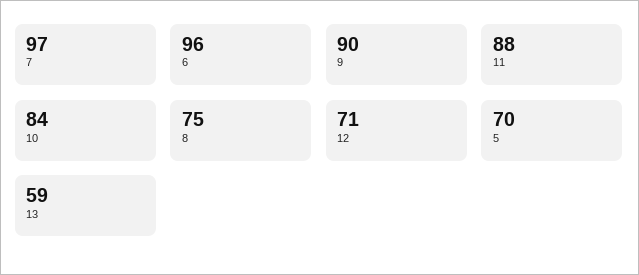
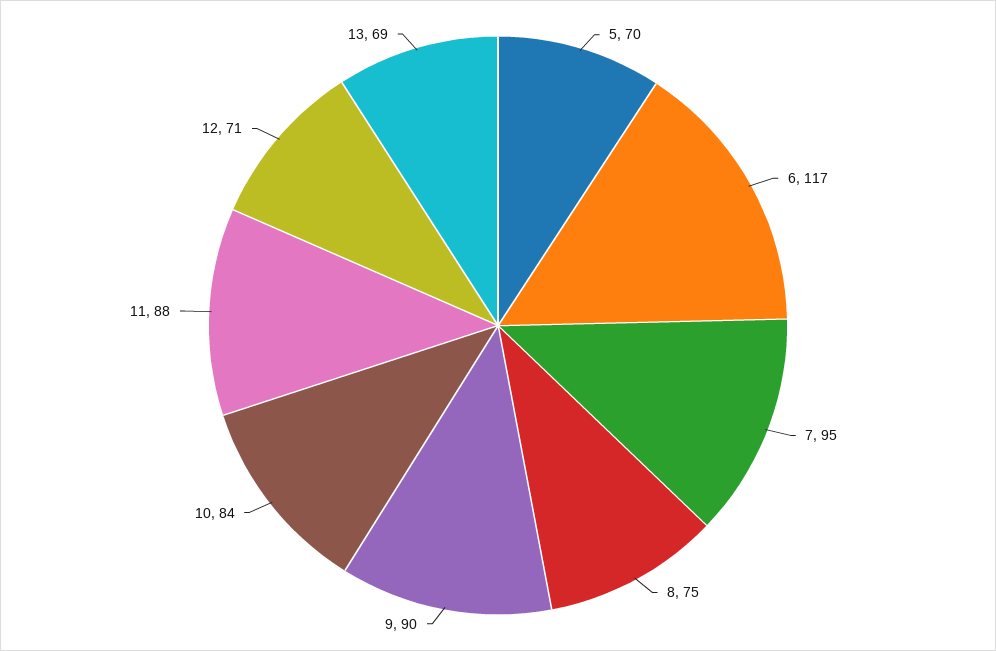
7: 97 -> 95
6: 96 -> 117
13: 59 -> 69

